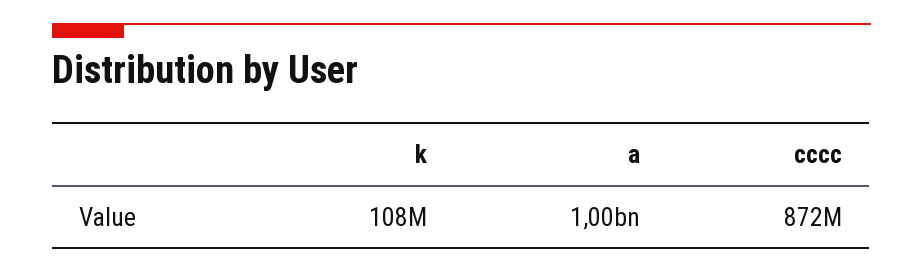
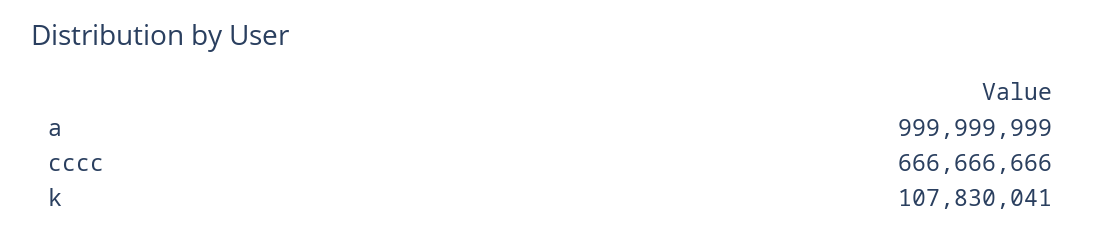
cccc: 872000000 -> 666666666

